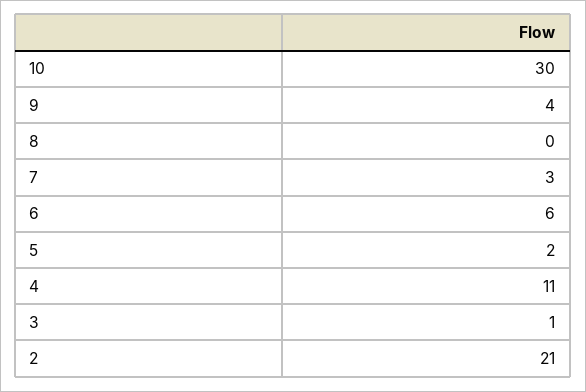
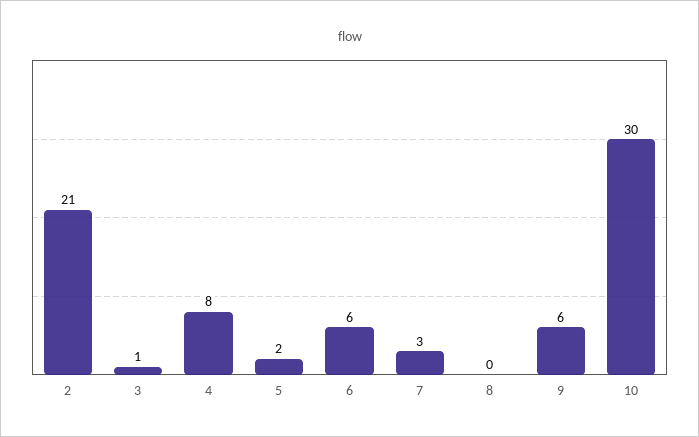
9: 4 -> 6
4: 11 -> 8

